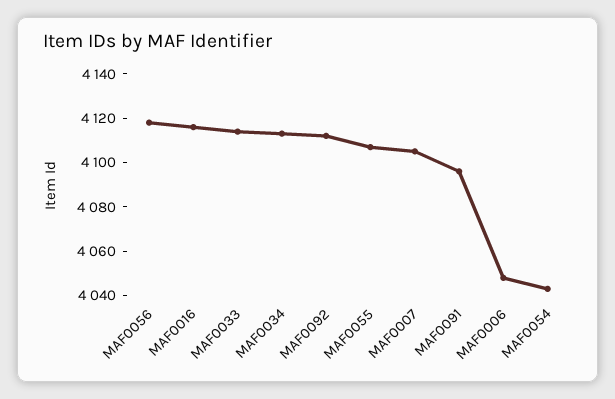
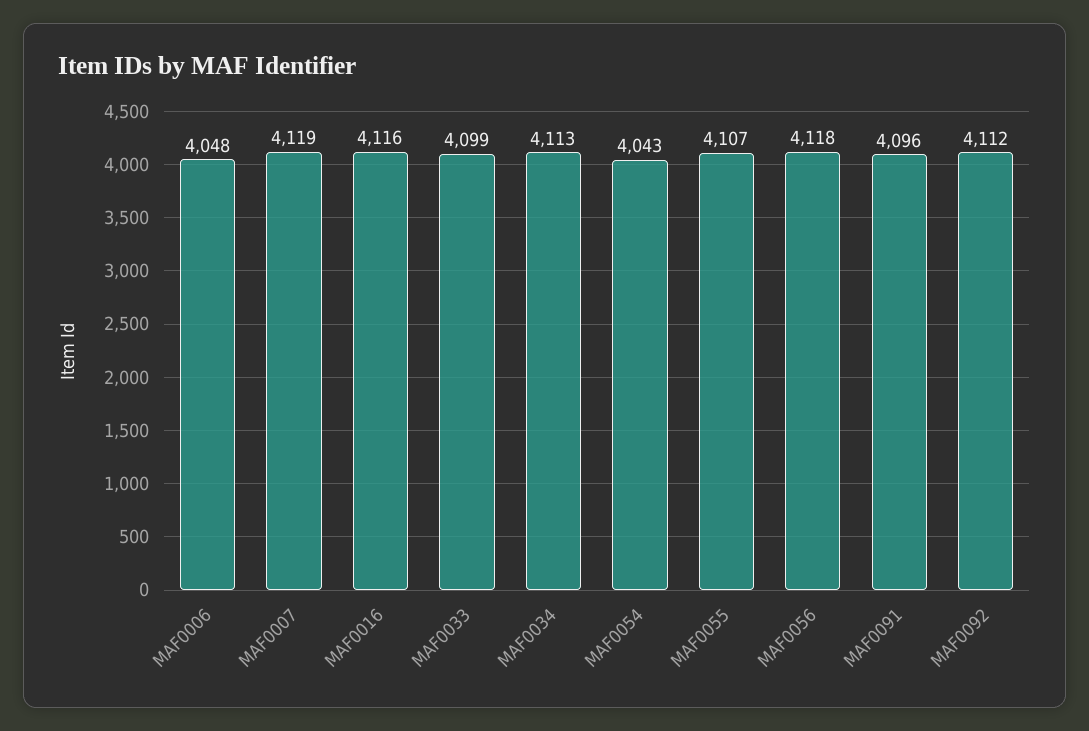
MAF0033: 4115 -> 4099
MAF0007: 4105 -> 4119

